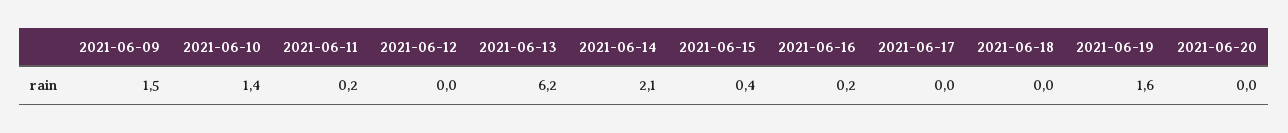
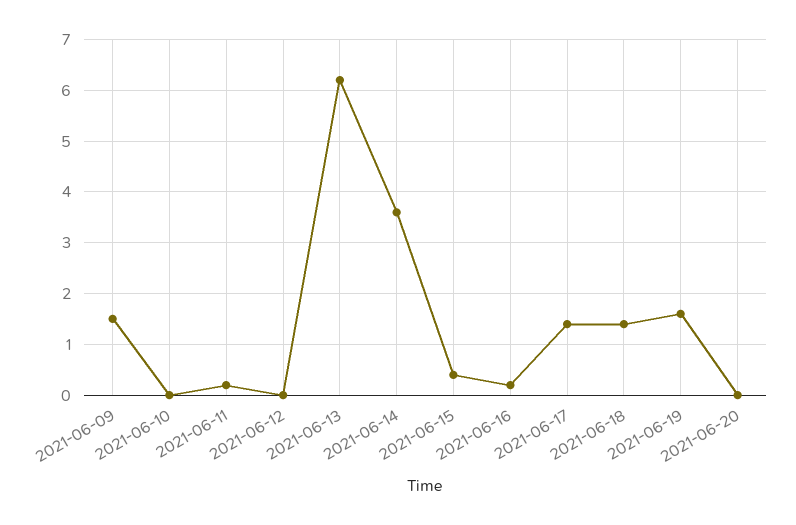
2021-06-10: 1.4 -> 0
2021-06-14: 2.1 -> 3.5
2021-06-17: 0 -> 1.5
2021-06-18: 0 -> 1.5

